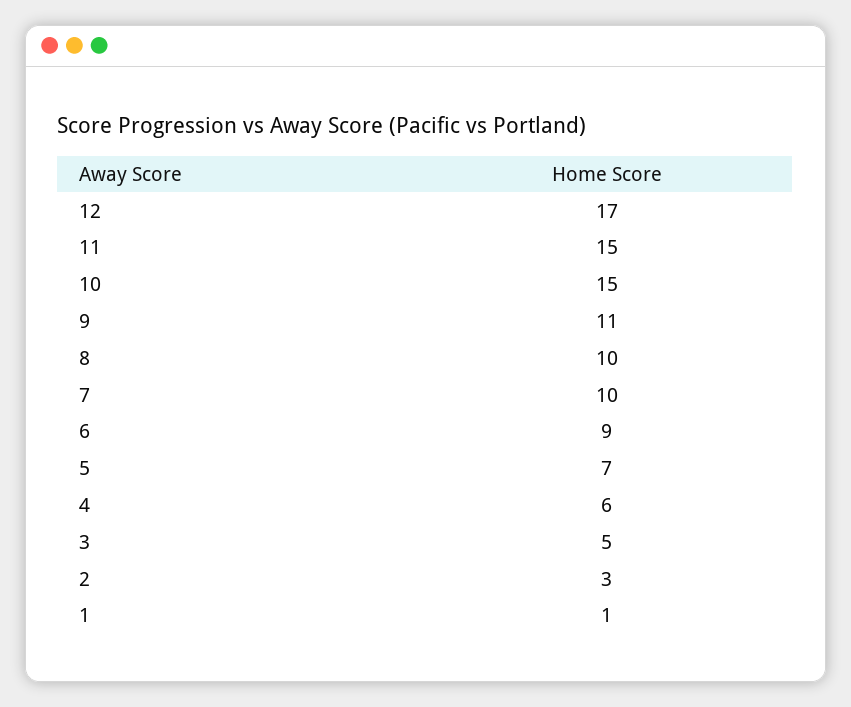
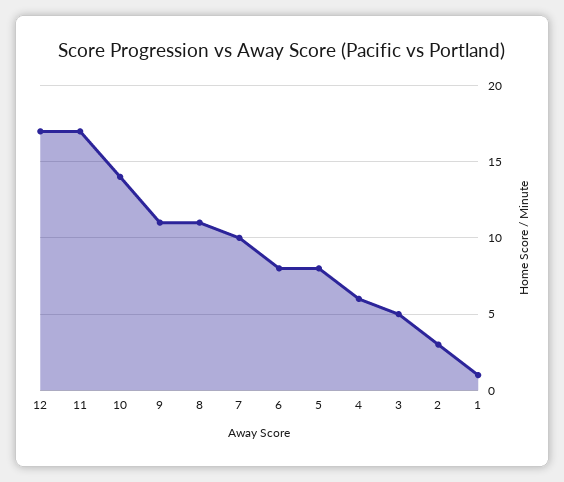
11: 15 -> 17
10: 15 -> 14
8: 10 -> 11
6: 9 -> 8
5: 7 -> 8

